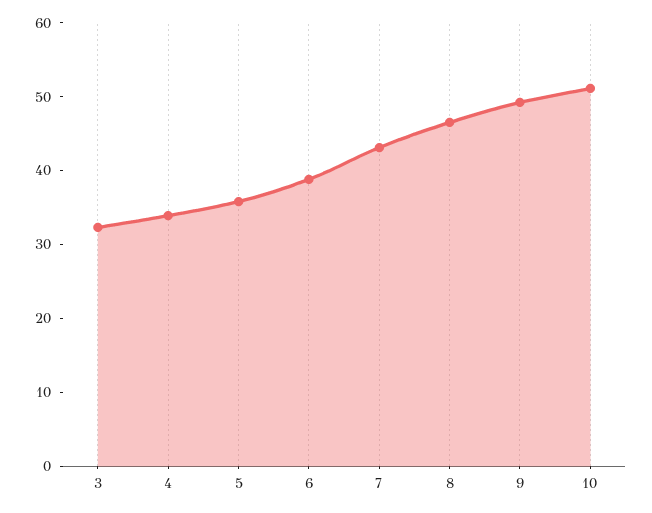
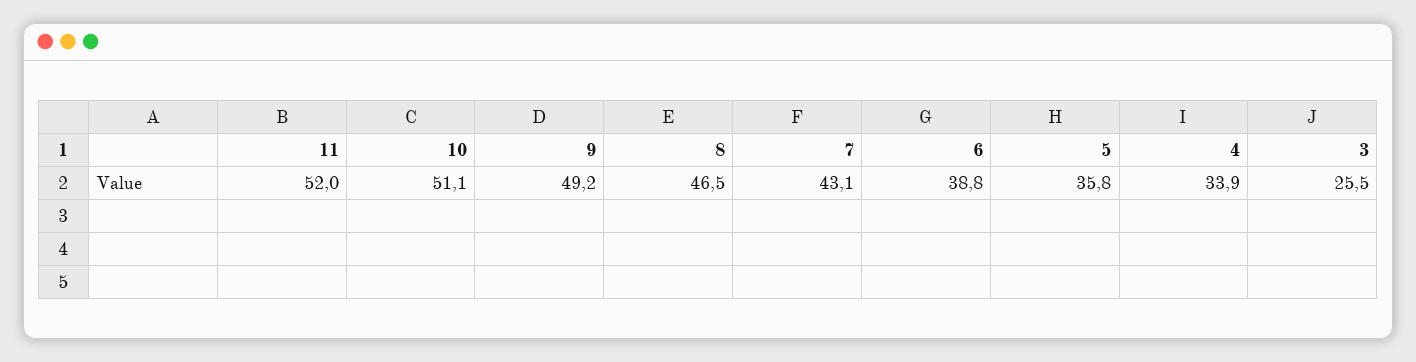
3: 32 -> 25.5
11: none -> 52

